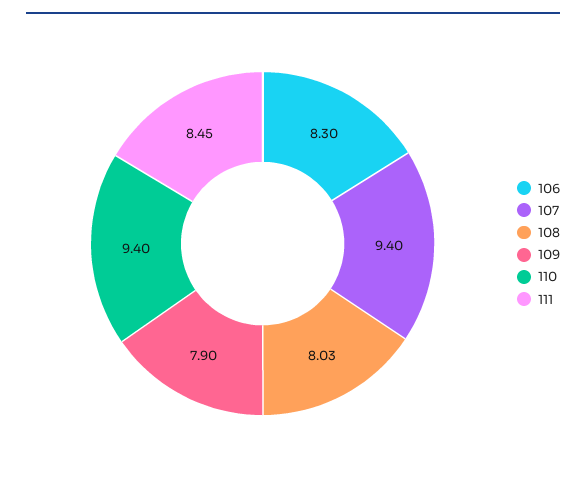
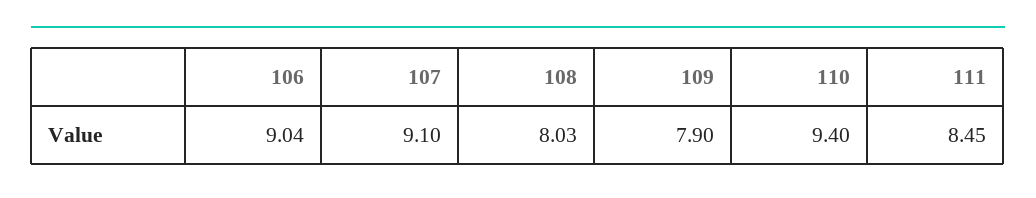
106: 8.3 -> 9.04
107: 9.4 -> 9.1

